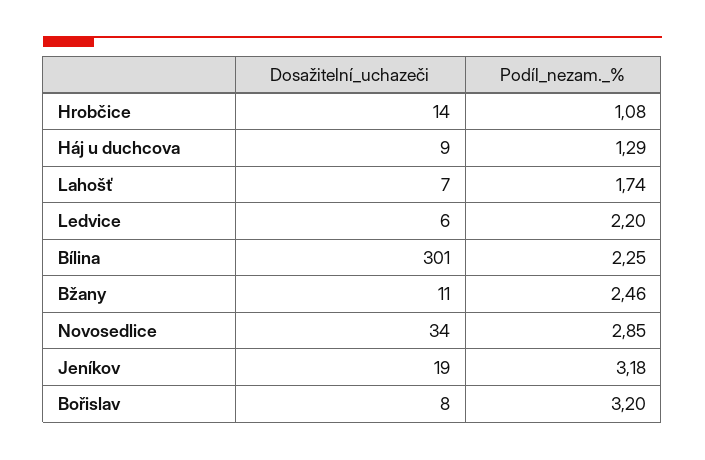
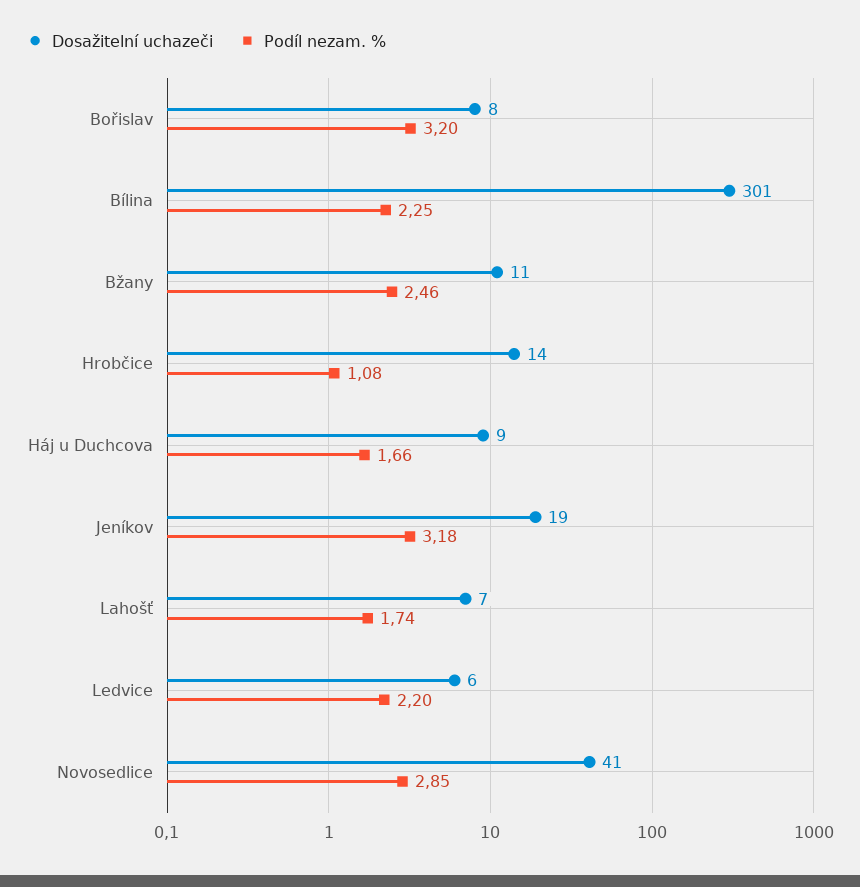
Podíl_nezam._%, Háj u duchcova: 1.29 -> 1.66
Dosažitelní_uchazeči, Novosedlice: 34 -> 41

